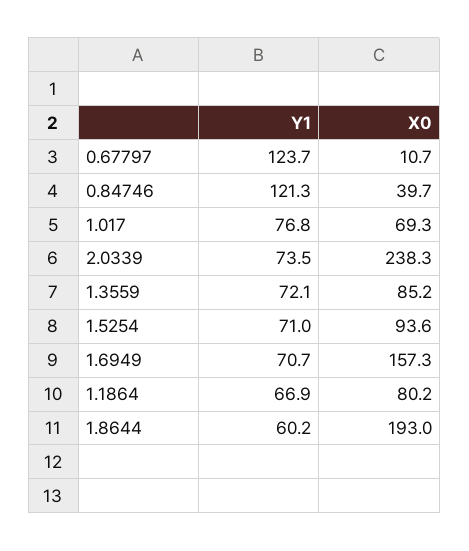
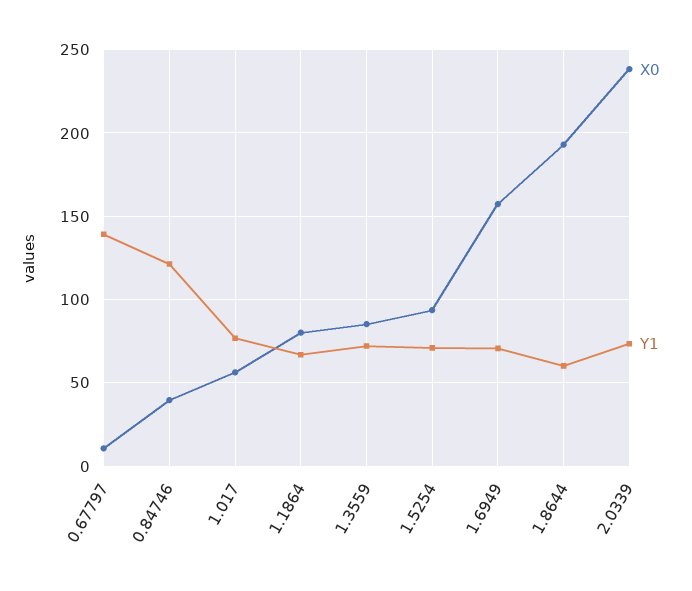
Y1, 0.67797: 123.7 -> 140
X0, 1.017: 69.3 -> 55

